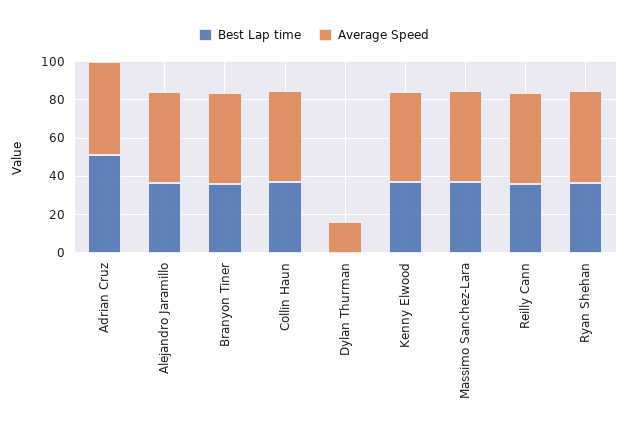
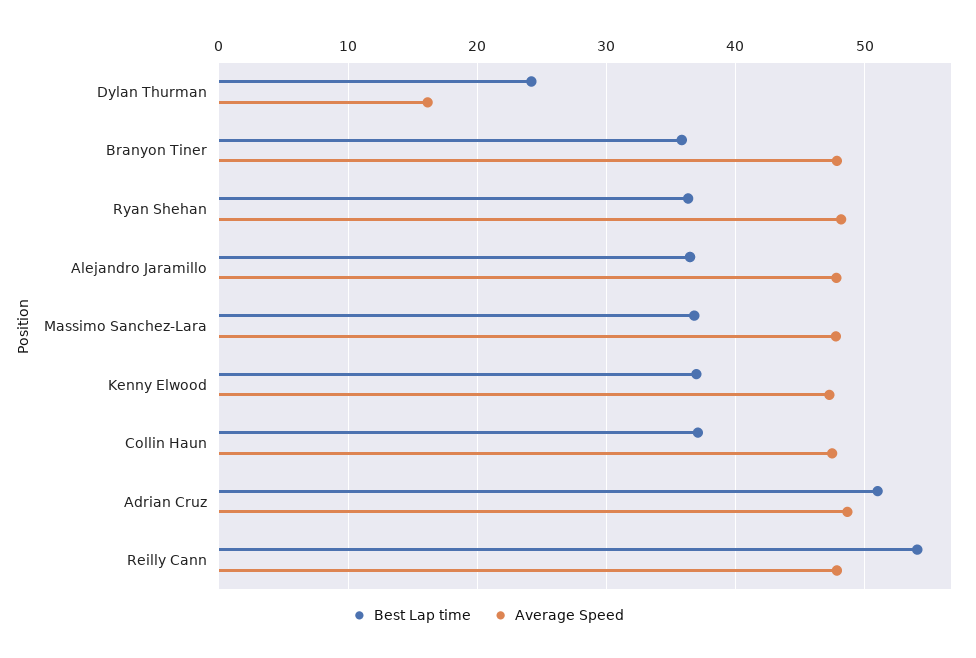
Best Lap time, Dylan Thurman: 0 -> 24
Best Lap time, Reilly Cann: 35 -> 54

